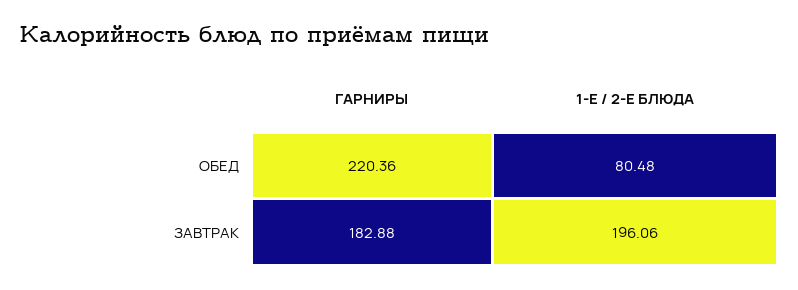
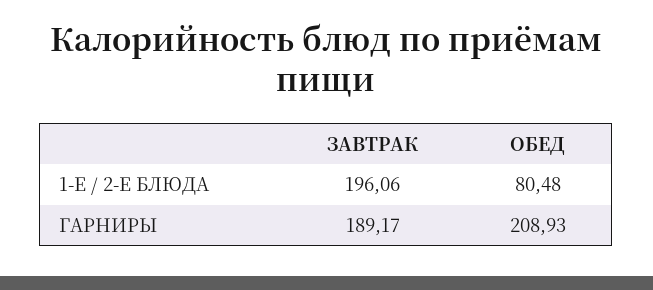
ГАРНИРЫ, ОБЕД: 220.36 -> 208.93
ГАРНИРЫ, ЗАВТРАК: 182.88 -> 189.17

